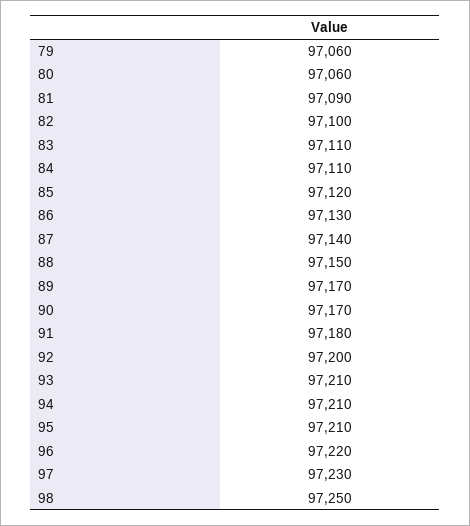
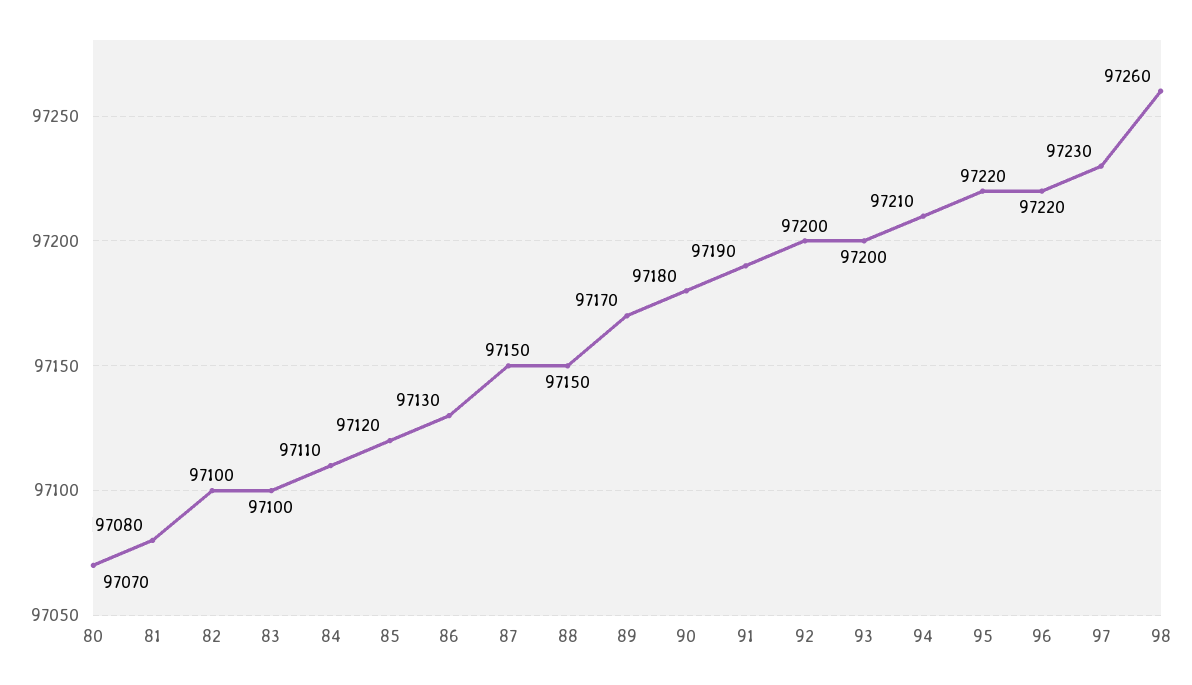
79: 97060 -> none
80: 97060 -> 97070
81: 97090 -> 97080
83: 97110 -> 97100
87: 97140 -> 97150
90: 97170 -> 97180
91: 97180 -> 97190
93: 97210 -> 97200
95: 97210 -> 97220
98: 97250 -> 97260

